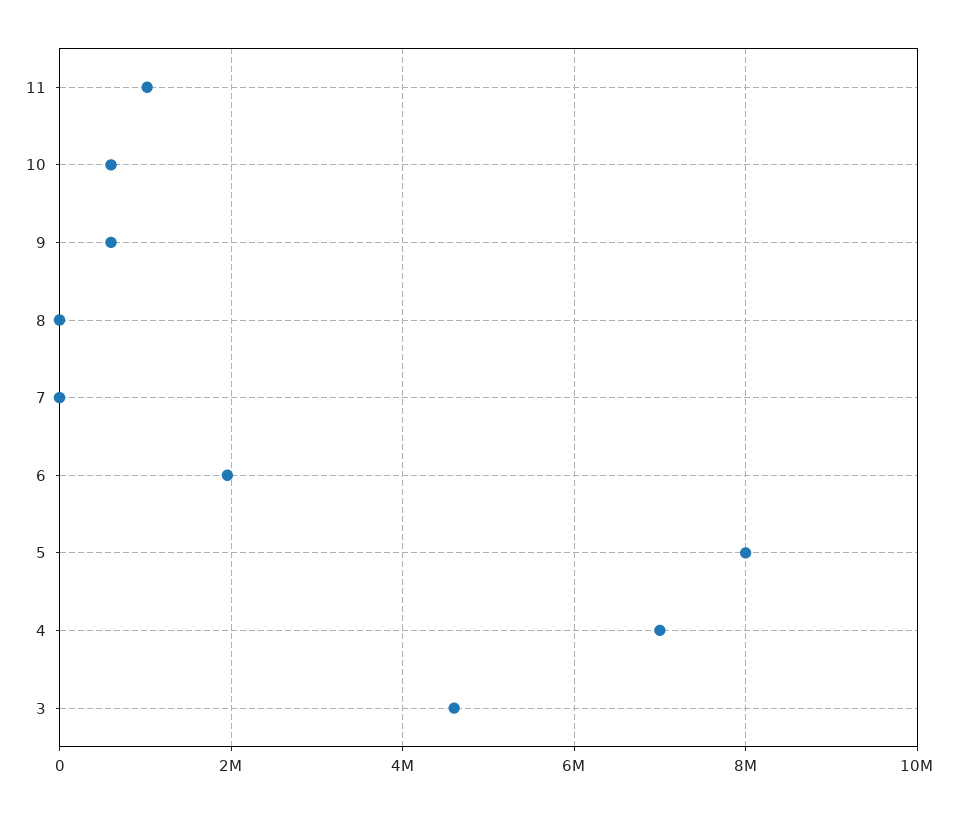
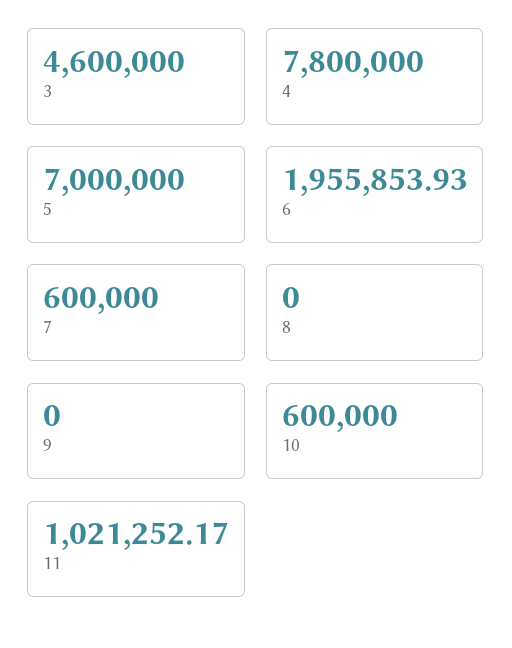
9: 600000 -> 0
7: 0 -> 600000
5: 8000000 -> 7000000
4: 7000000 -> 7800000

